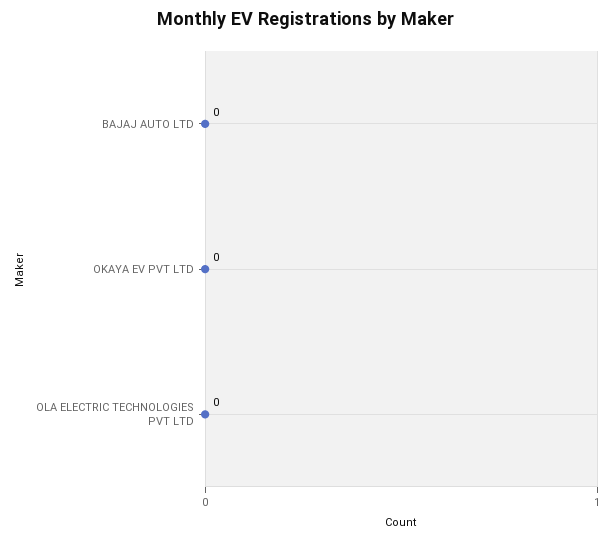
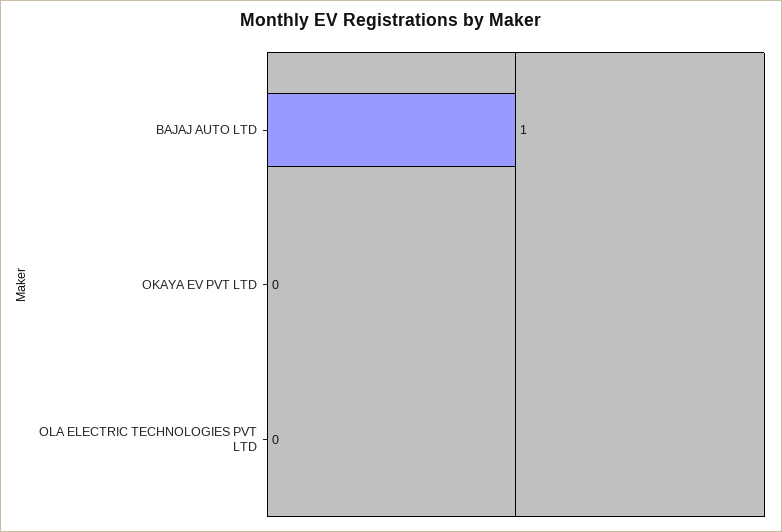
BAJAJ AUTO LTD: 0 -> 1

